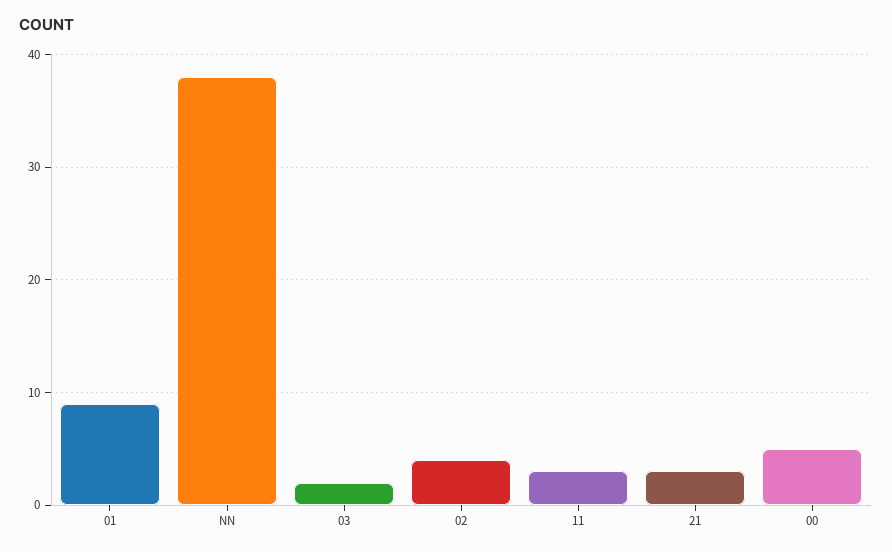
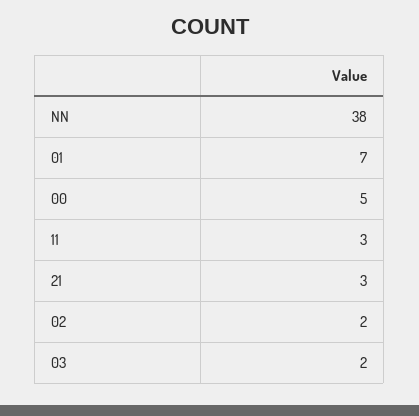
01: 9 -> 7
02: 4 -> 2

